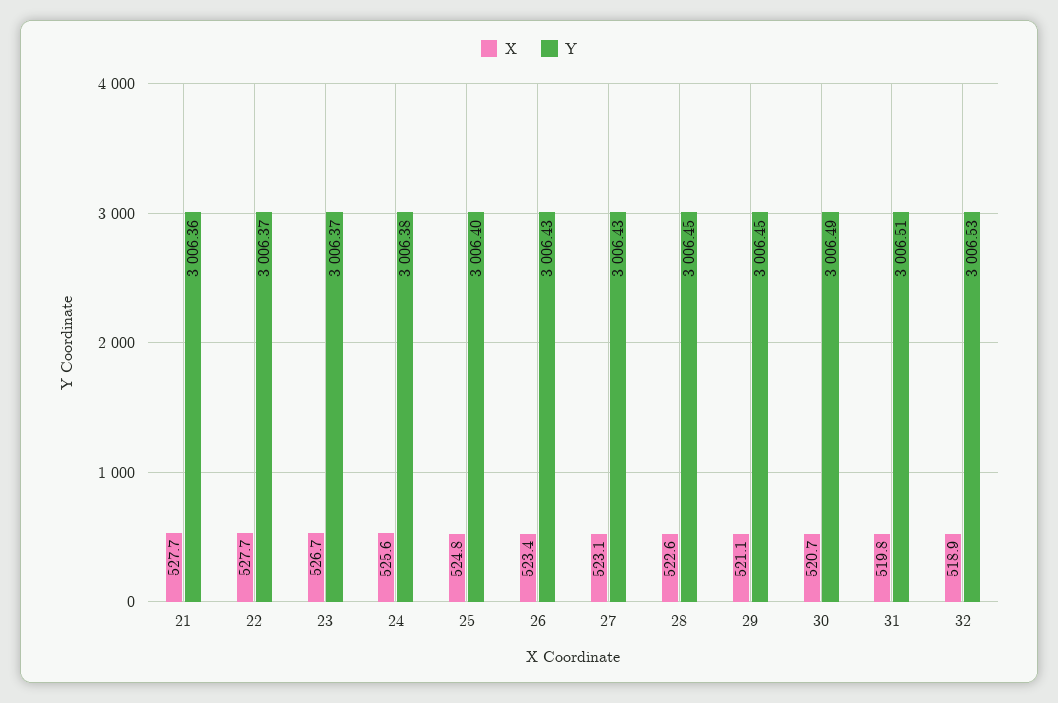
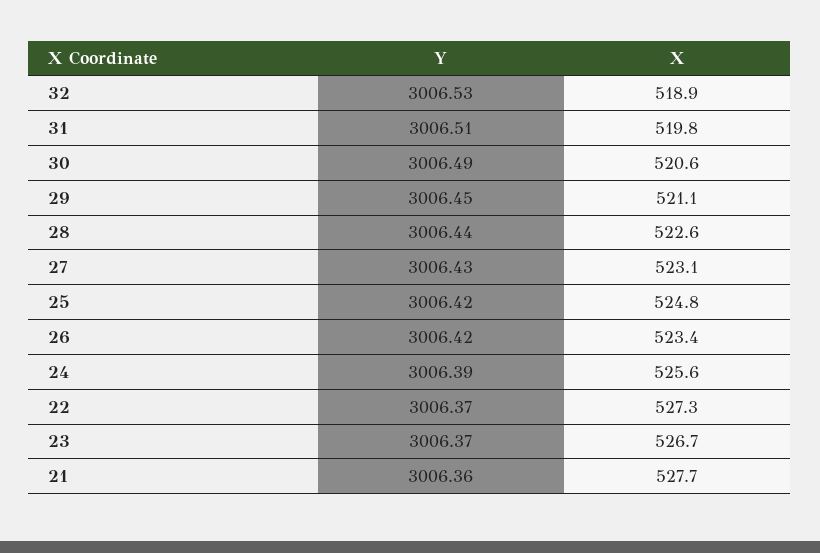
X, 22: 527.7 -> 527.3
Y, 24: 3006.38 -> 3006.39
Y, 25: 3006.4 -> 3006.42
Y, 26: 3006.43 -> 3006.42
Y, 28: 3006.45 -> 3006.44
X, 30: 520.7 -> 520.6

